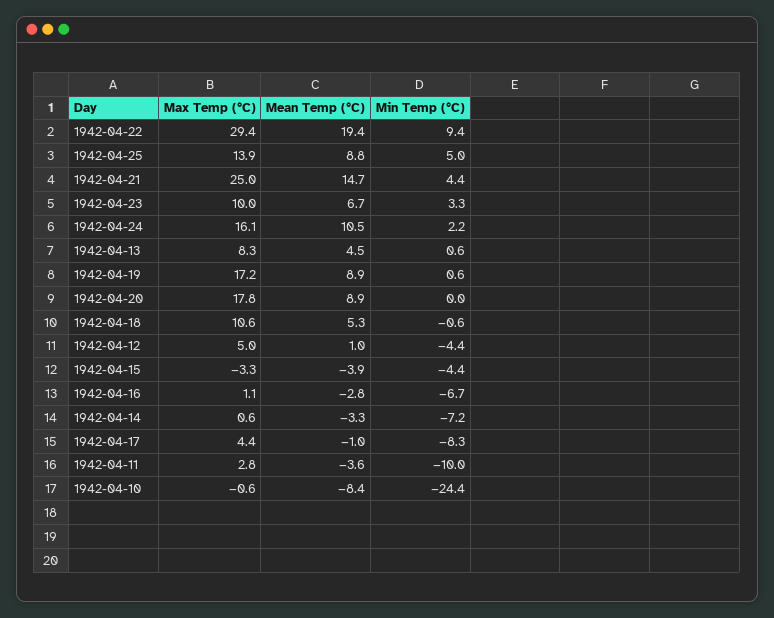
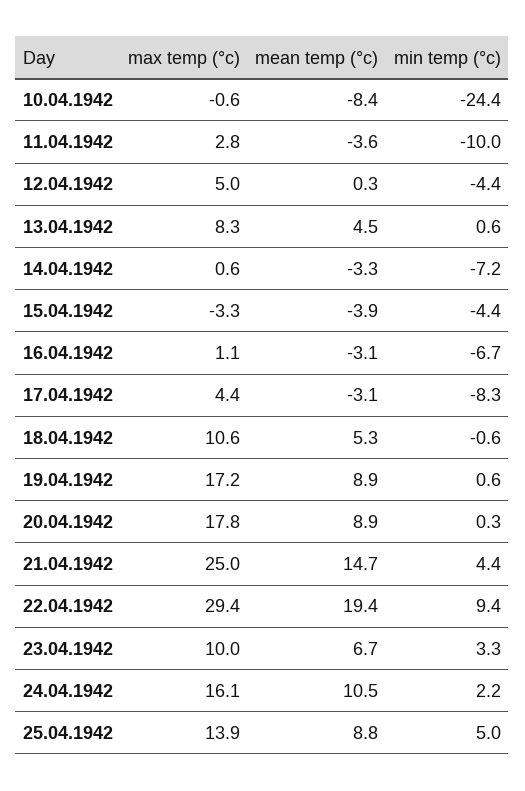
Min Temp (°C), 1942-04-20: 0 -> 0.3
Mean Temp (°C), 1942-04-12: 1 -> 0.3
Mean Temp (°C), 1942-04-16: -2.8 -> -3.1
Mean Temp (°C), 1942-04-17: -1 -> -3.1

